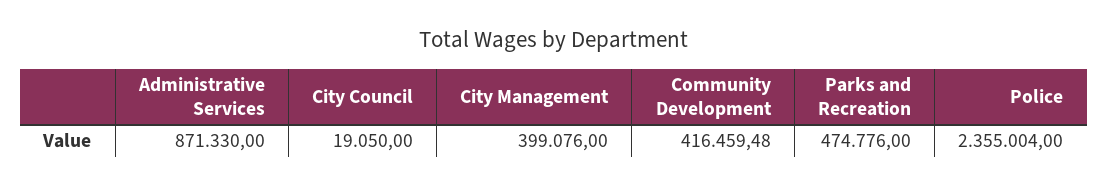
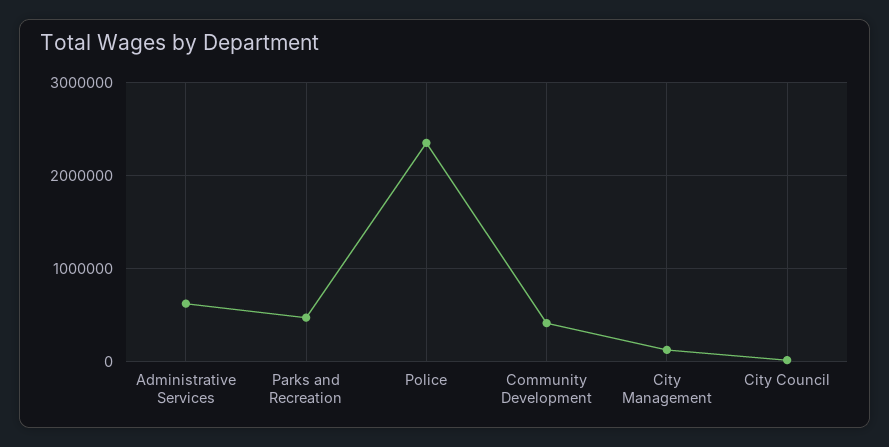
Administrative Services: 871330 -> 600000
City Management: 399076 -> 100000

